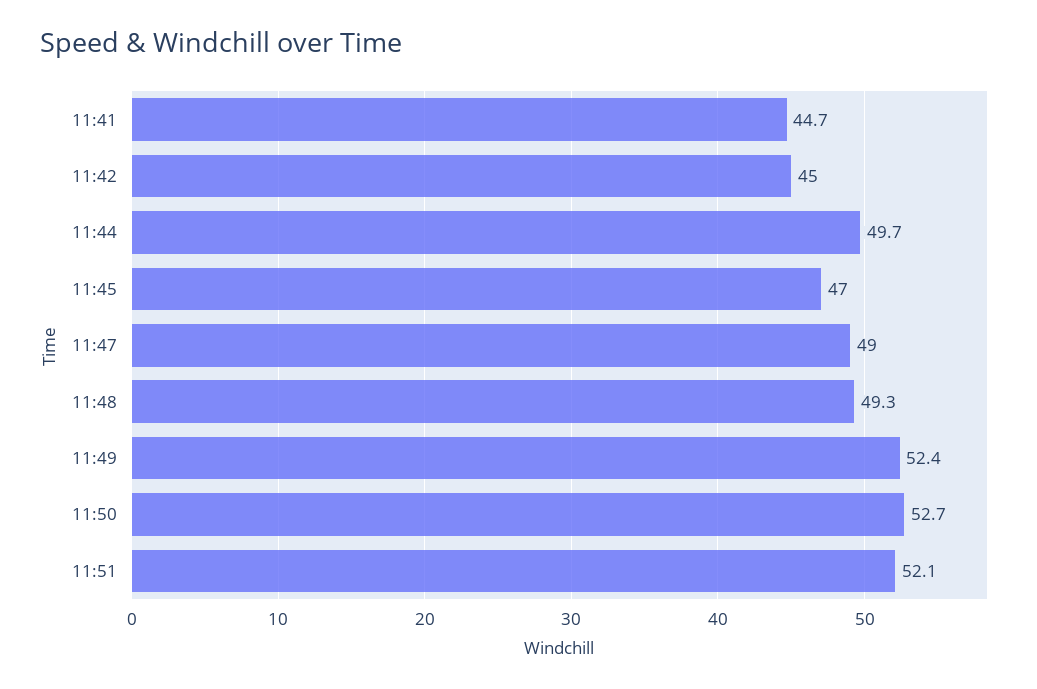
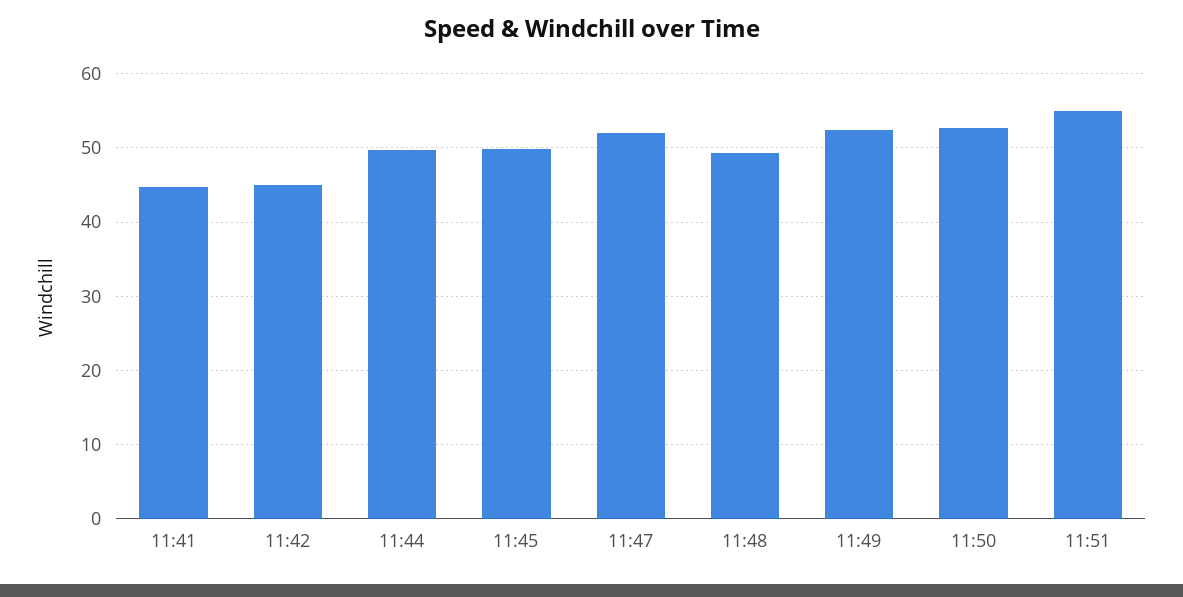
11:45: 47 -> 50
11:47: 49 -> 52
11:51: 52.1 -> 55

